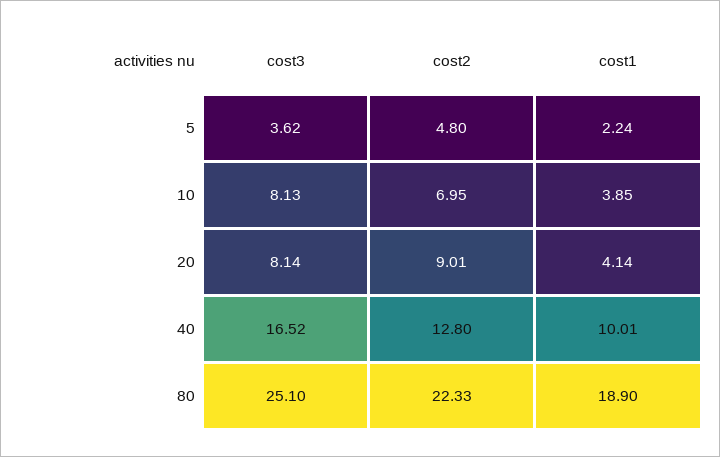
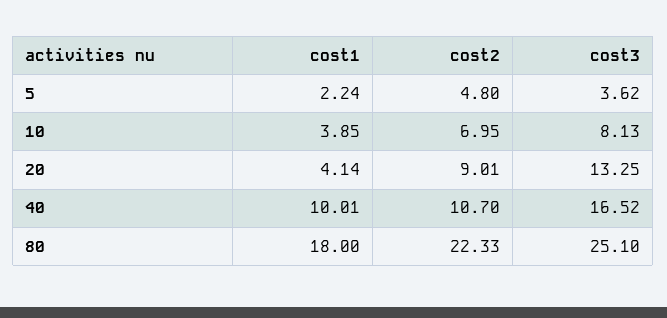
cost3, 20: 8.14 -> 13.25
cost2, 40: 12.8 -> 10.7
cost1, 80: 18.9 -> 18

